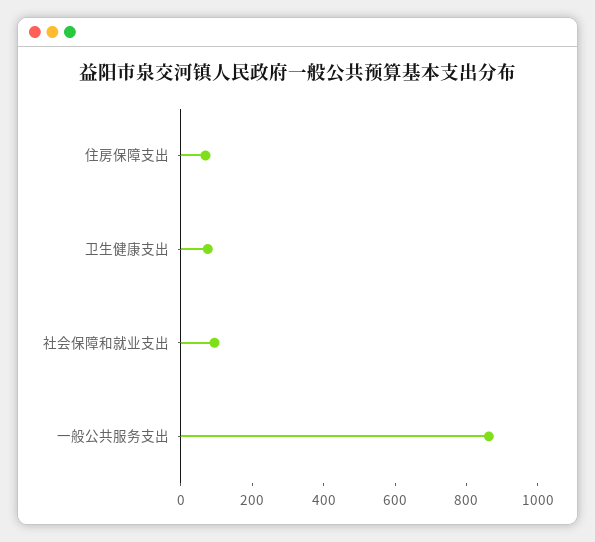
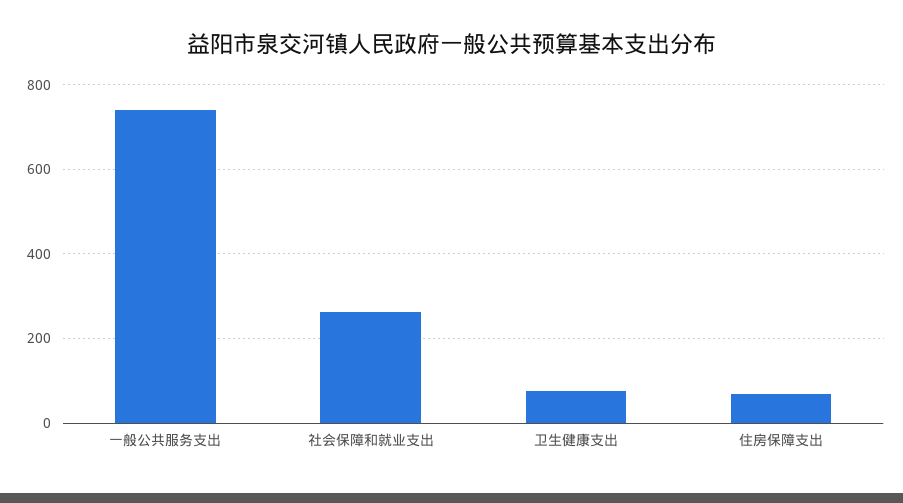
社会保障和就业支出: 100 -> 260
一般公共服务支出: 850 -> 740

